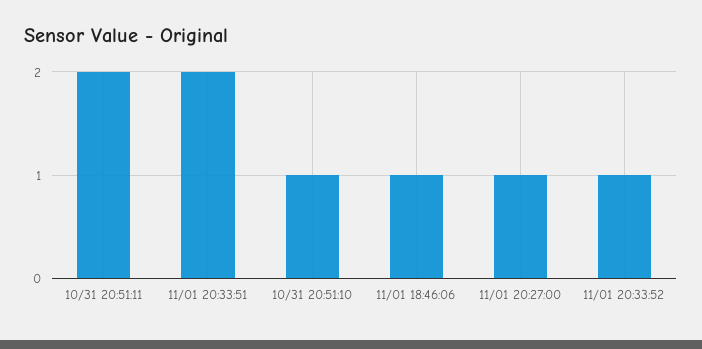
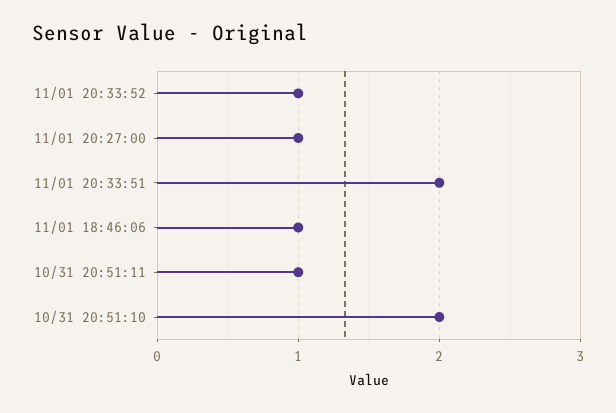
10/31 20:51:11: 2 -> 1
10/31 20:51:10: 1 -> 2

